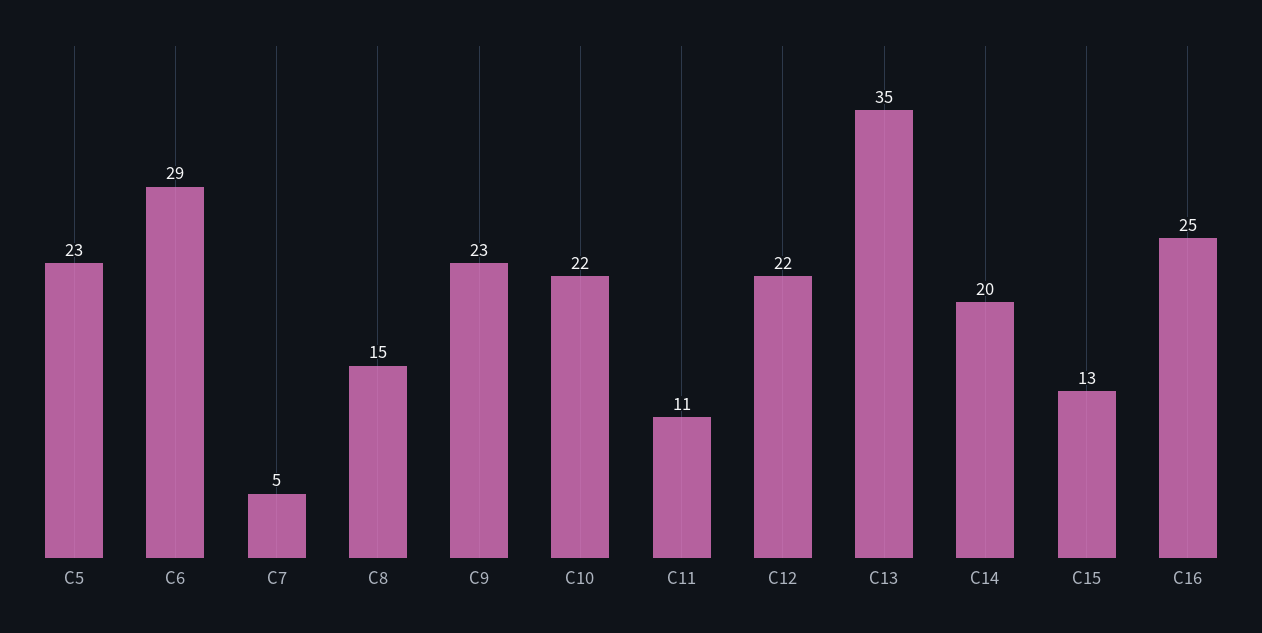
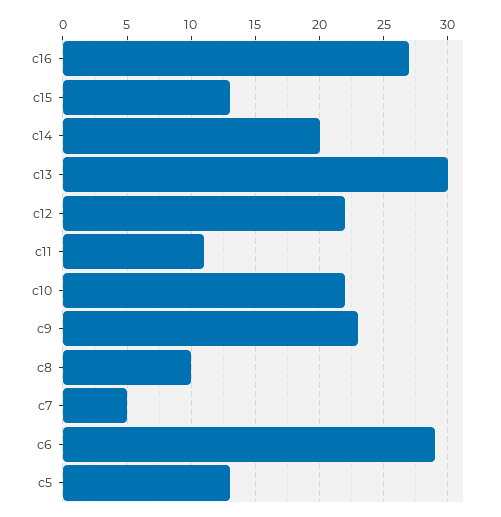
C5: 23 -> 13
C8: 15 -> 10
C13: 35 -> 30
C16: 25 -> 27

